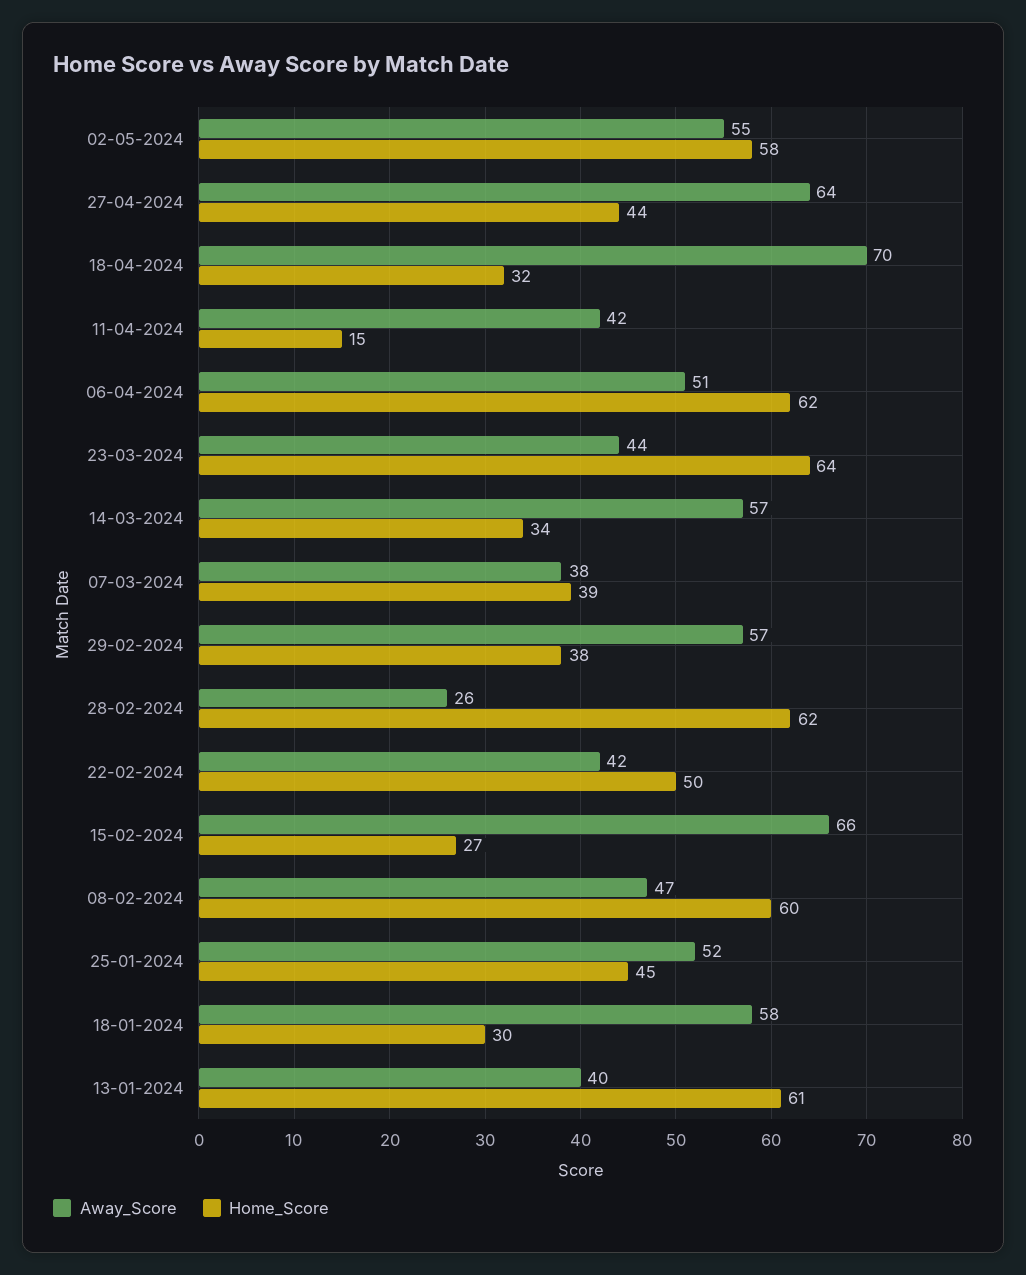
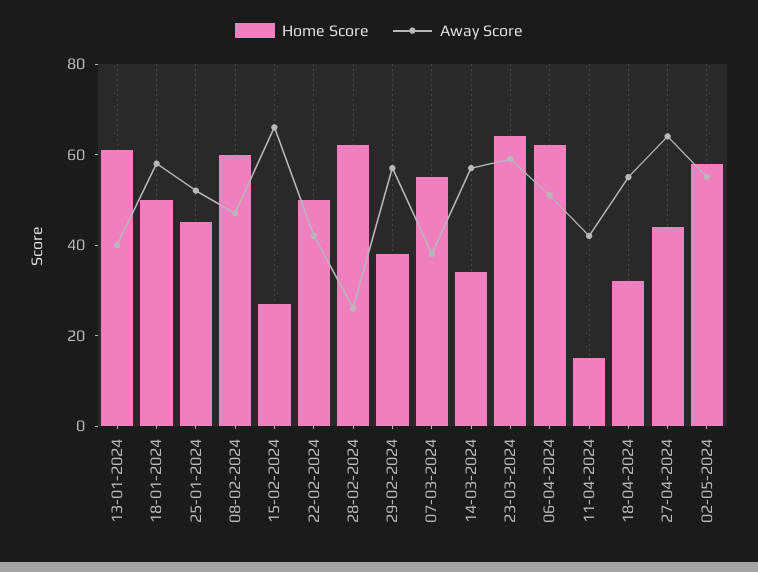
Away_Score, 18-04-2024: 70 -> 55
Away_Score, 23-03-2024: 44 -> 60
Home_Score, 07-03-2024: 39 -> 55
Home_Score, 18-01-2024: 30 -> 50

